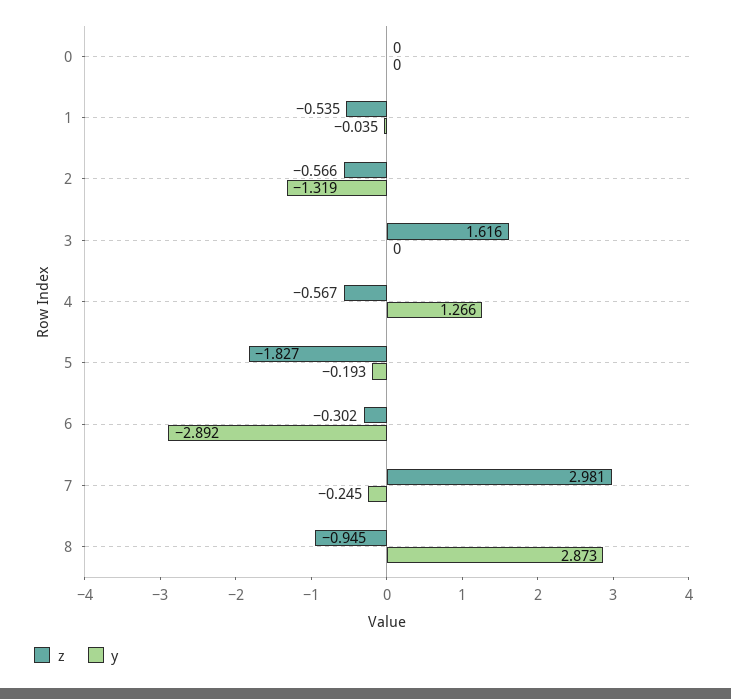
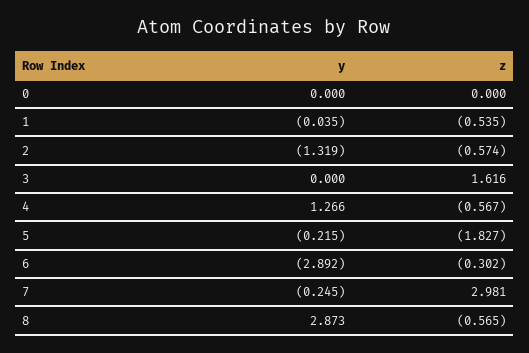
z, 2: -0.566 -> -0.574
y, 5: -0.193 -> -0.215
z, 8: -0.945 -> -0.565

